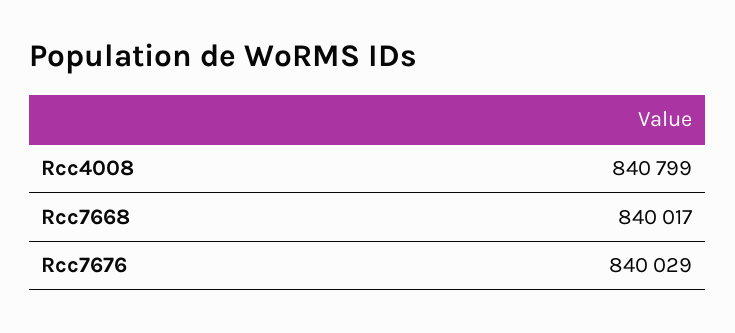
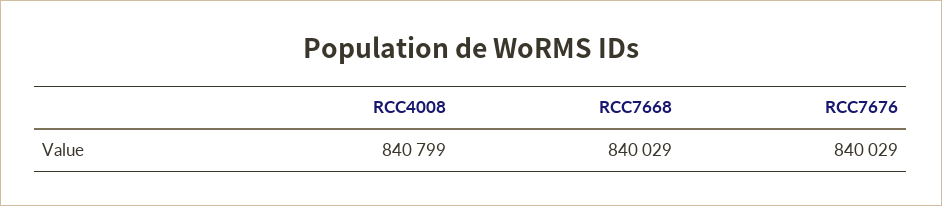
Rcc7668: 840017 -> 840029

